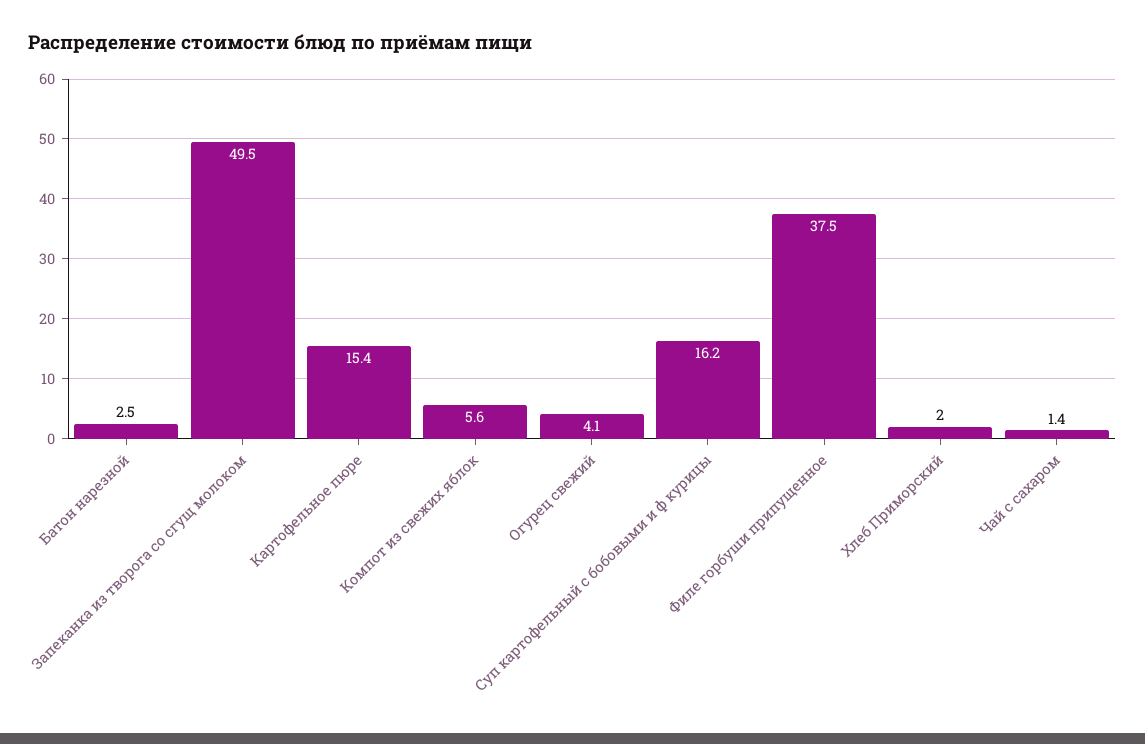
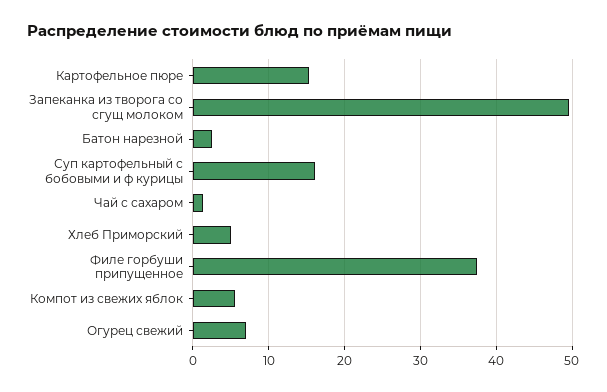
Огурец свежий: 4.1 -> 7
Хлеб Приморский: 2 -> 5

